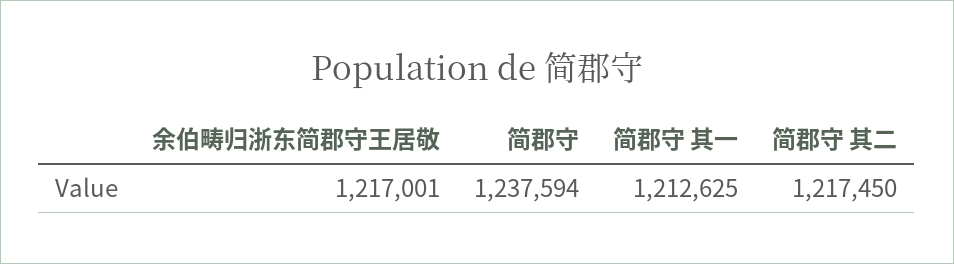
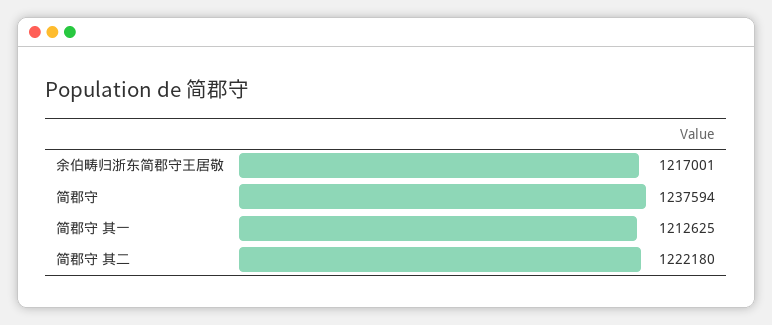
简郡守 其二: 1217450 -> 1222180

